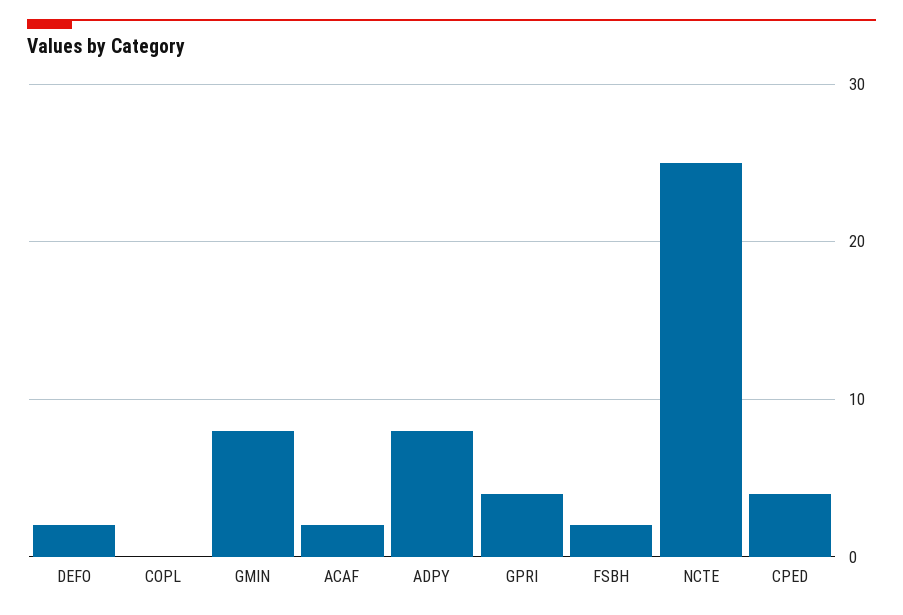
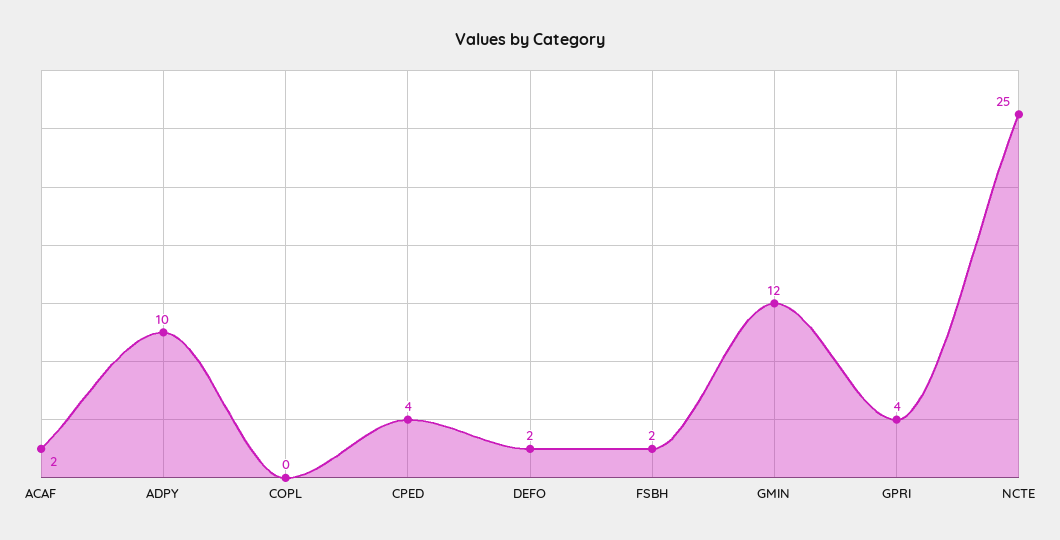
GMIN: 8 -> 12
ADPY: 8 -> 10

